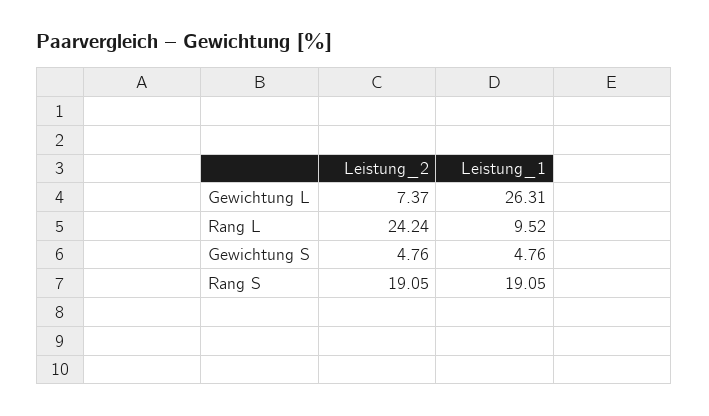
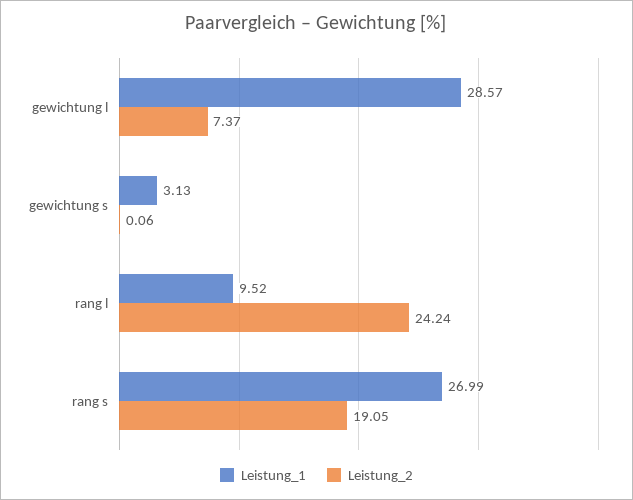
Leistung_1, Gewichtung L: 26.31 -> 28.57
Leistung_2, Gewichtung S: 4.76 -> 0.06
Leistung_1, Gewichtung S: 4.76 -> 3.13
Leistung_1, Rang S: 19.05 -> 26.99

